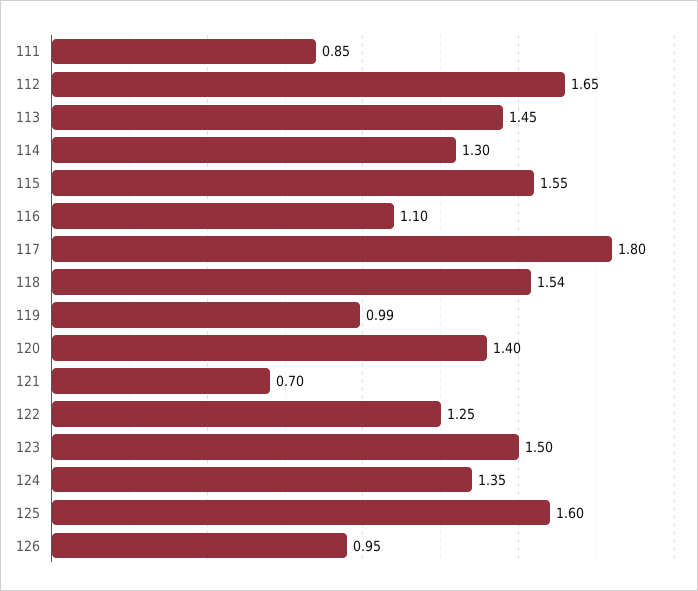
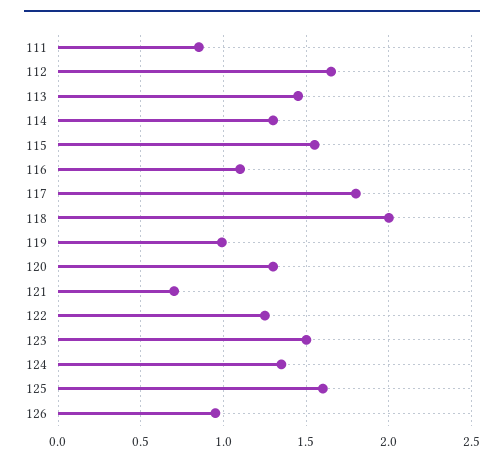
118: 1.54 -> 2
120: 1.4 -> 1.3

